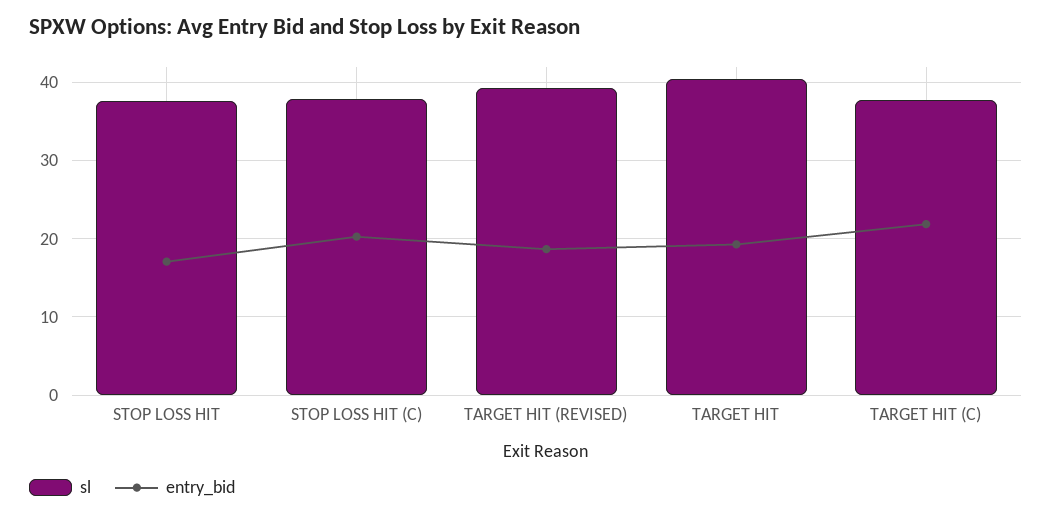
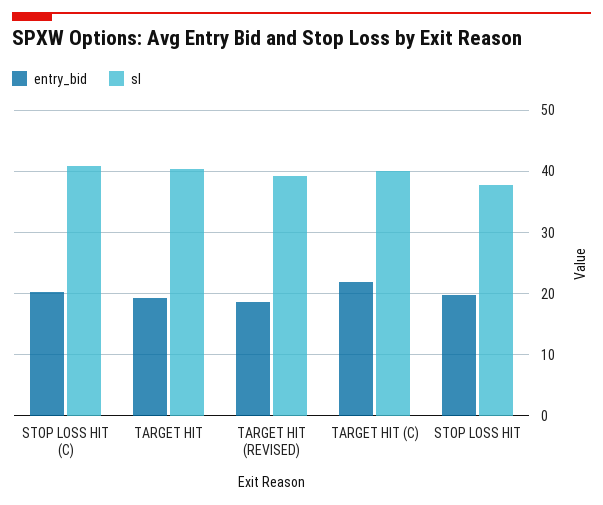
entry_bid, STOP LOSS HIT: 17 -> 20
sl, STOP LOSS HIT (C): 38 -> 41
sl, TARGET HIT (C): 38 -> 40

